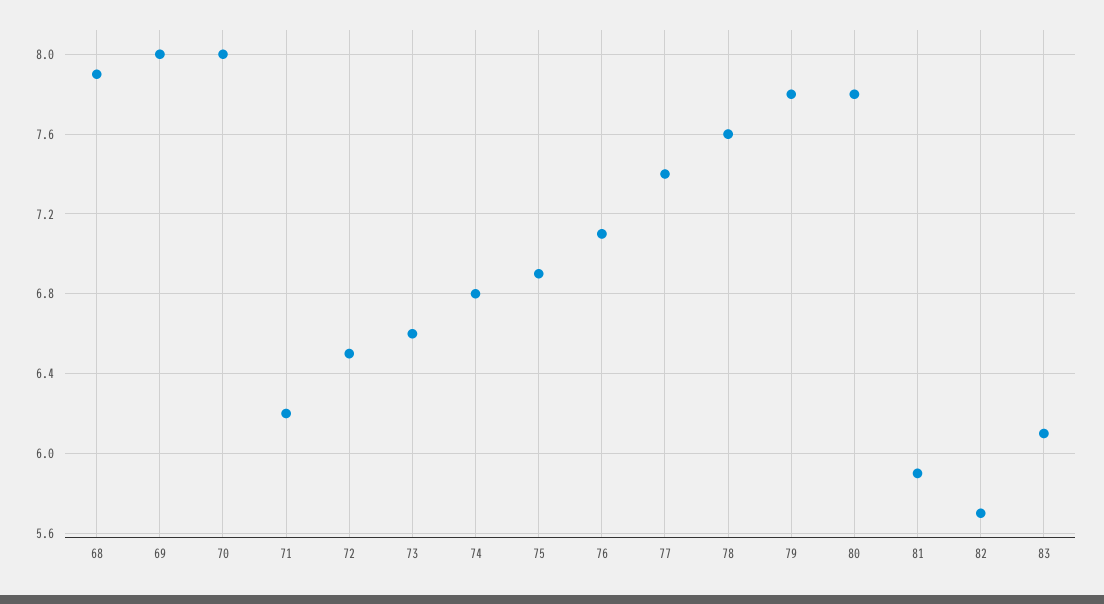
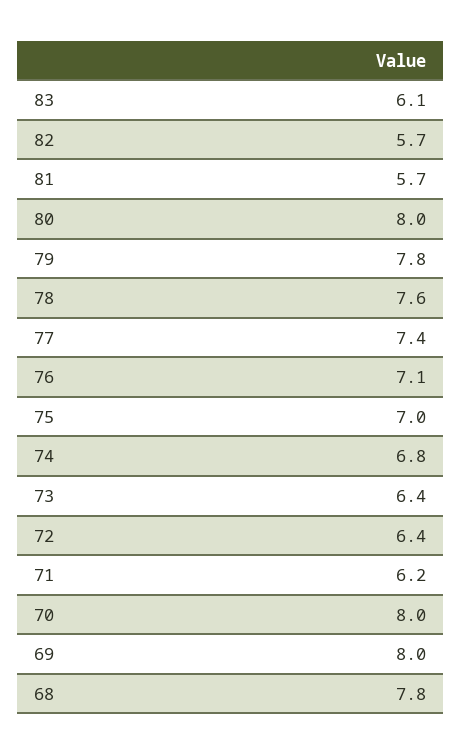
68: 7.9 -> 7.8
72: 6.5 -> 6.4
73: 6.6 -> 6.4
75: 6.9 -> 7
80: 7.8 -> 8
81: 5.9 -> 5.7

